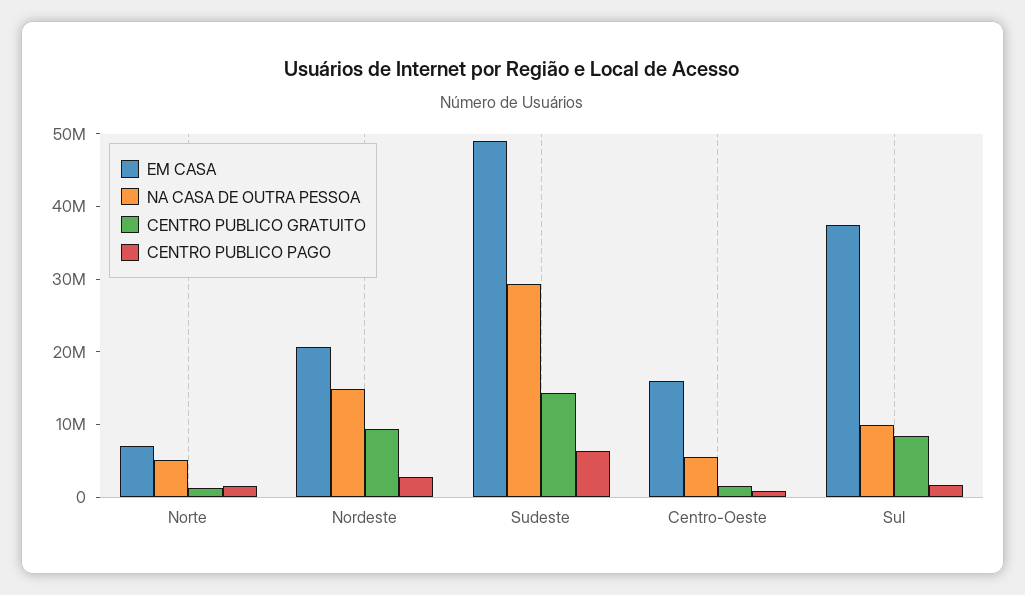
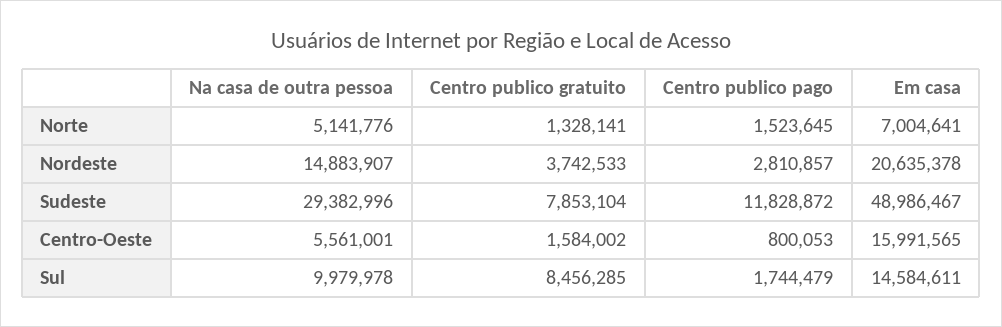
CENTRO PUBLICO GRATUITO, Nordeste: 10000000 -> 3742533
CENTRO PUBLICO GRATUITO, Sudeste: 14000000 -> 7853104
CENTRO PUBLICO PAGO, Sudeste: 6000000 -> 11828872
EM CASA, Sul: 38000000 -> 14584611

